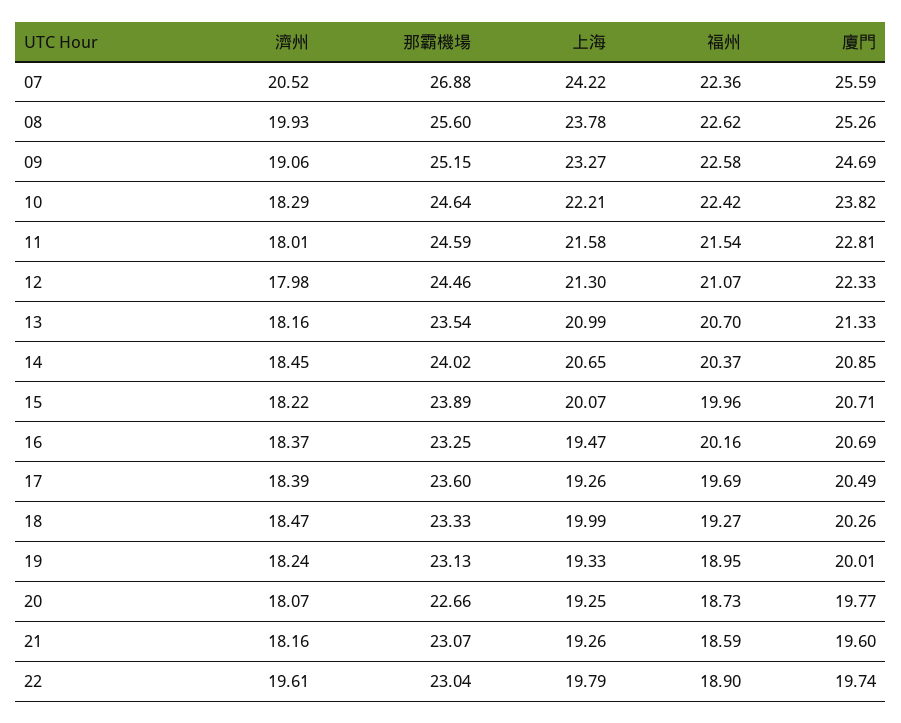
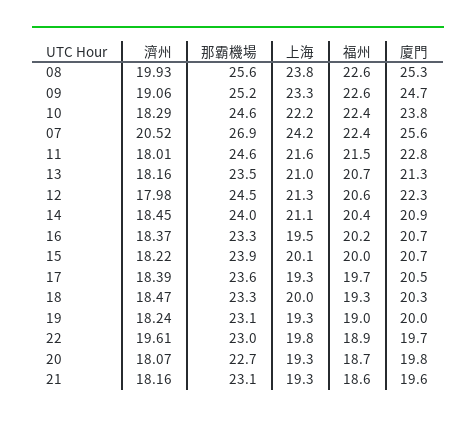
福州, 12: 21.07 -> 20.6
上海, 14: 20.65 -> 21.1

